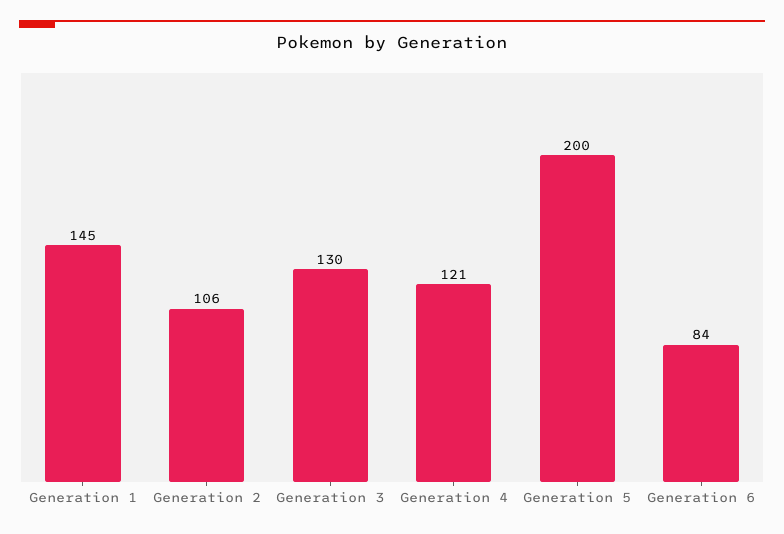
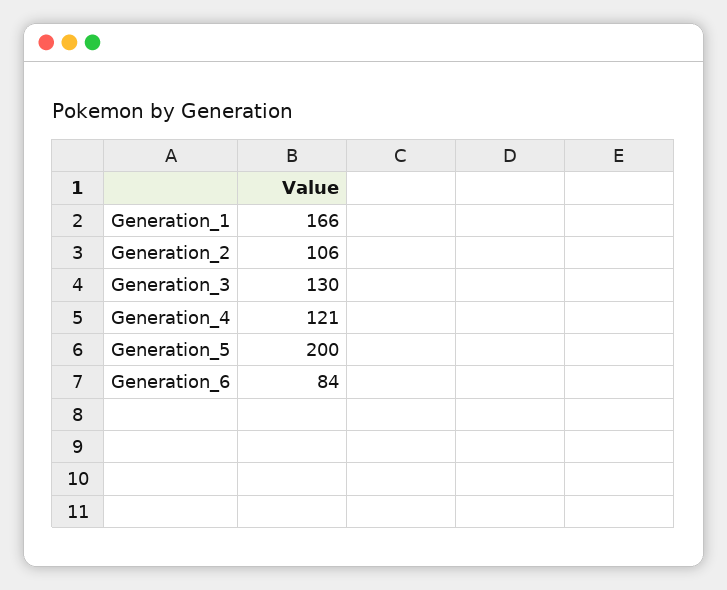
Generation 1: 145 -> 166

